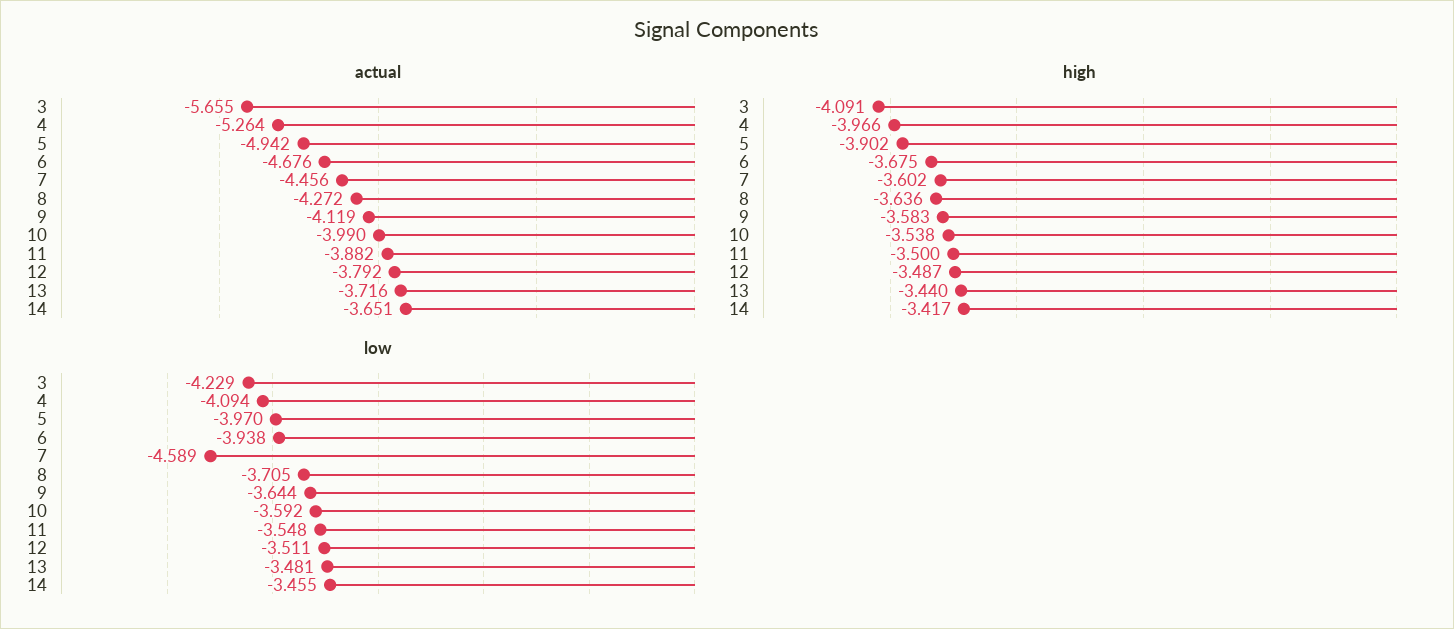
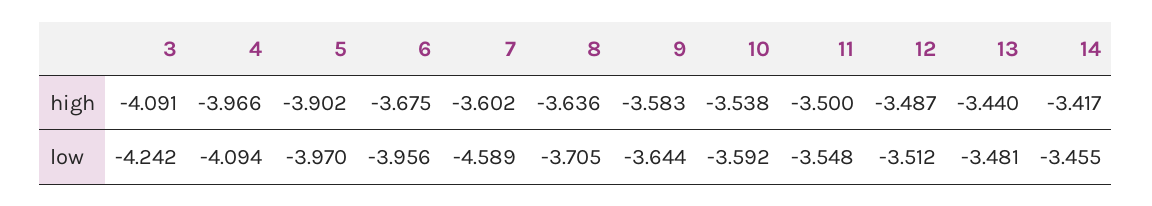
actual, 3: -5.655 -> none
actual, 4: -5.264 -> none
actual, 5: -4.942 -> none
actual, 6: -4.676 -> none
actual, 7: -4.456 -> none
actual, 8: -4.272 -> none
actual, 9: -4.119 -> none
actual, 10: -3.99 -> none
actual, 11: -3.882 -> none
actual, 12: -3.792 -> none
actual, 13: -3.716 -> none
actual, 14: -3.651 -> none
low, 3: -4.229 -> -4.242
low, 6: -3.938 -> -3.956
low, 12: -3.511 -> -3.512

